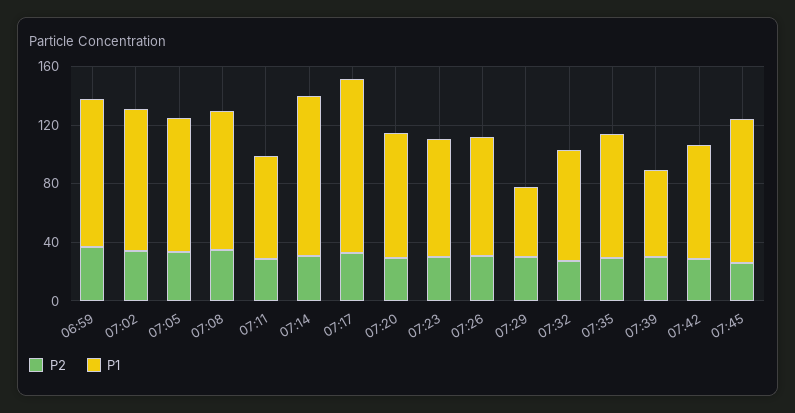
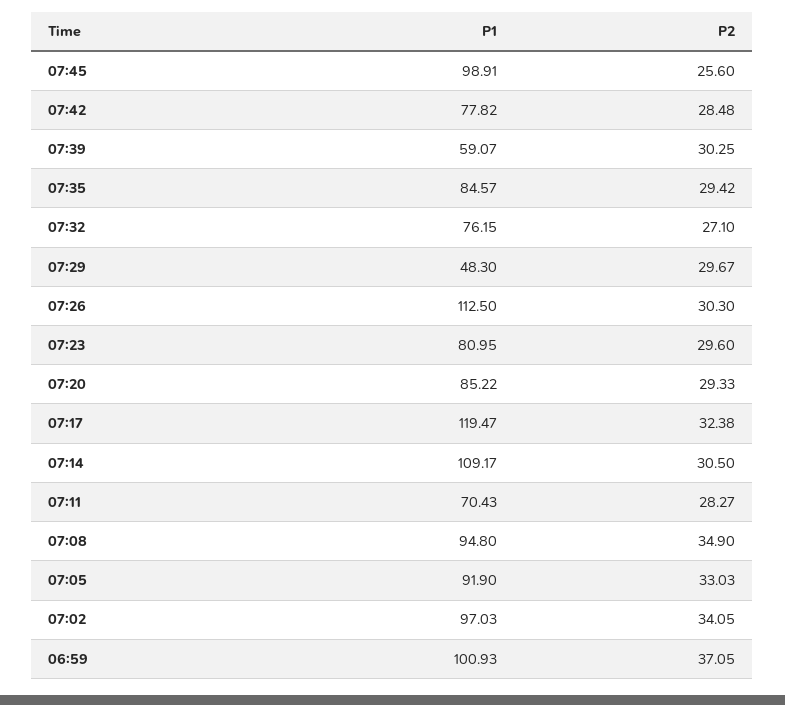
P1, 07:26: 80 -> 112.5

